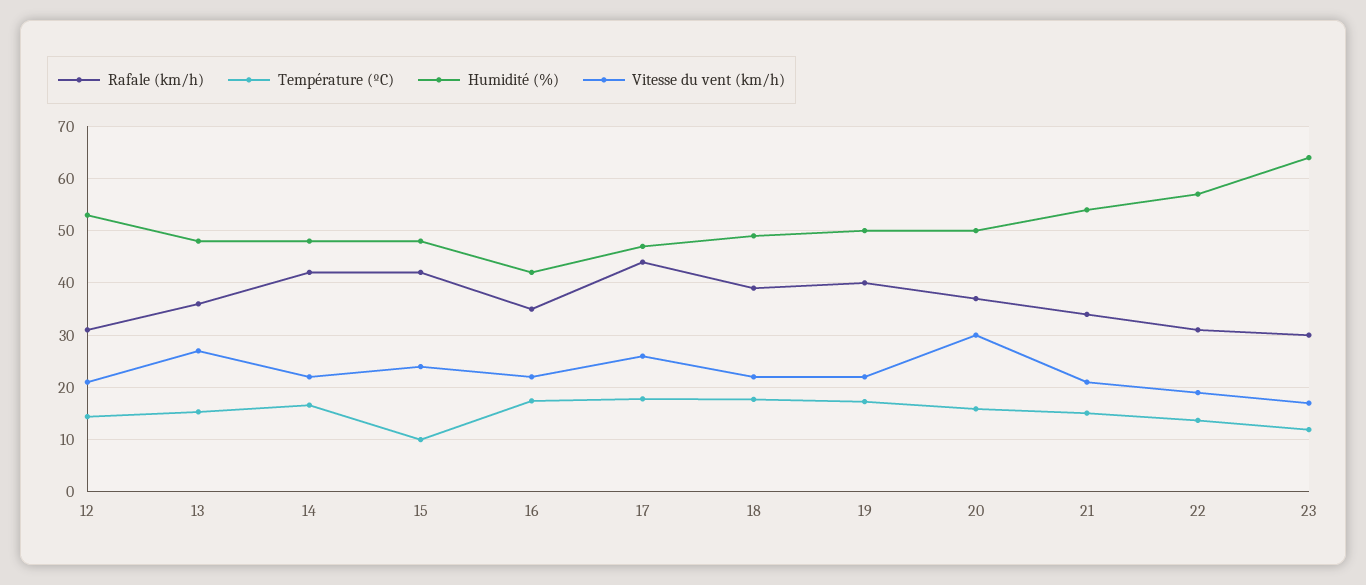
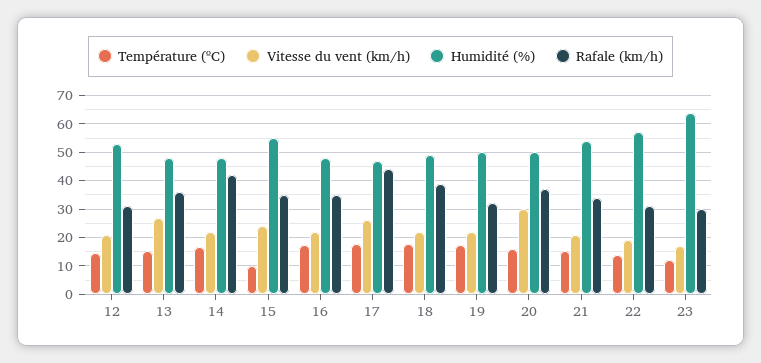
Rafale (km/h), 15: 42 -> 35
Humidité (%), 15: 48 -> 55
Humidité (%), 16: 42 -> 47.5
Rafale (km/h), 19: 40 -> 32.5

